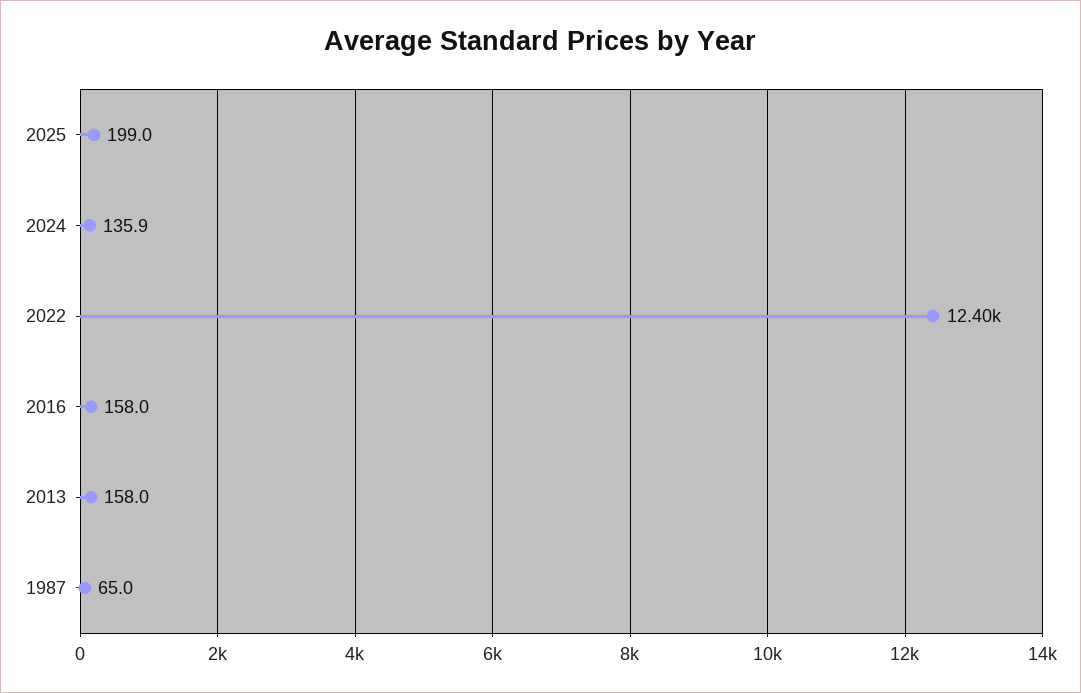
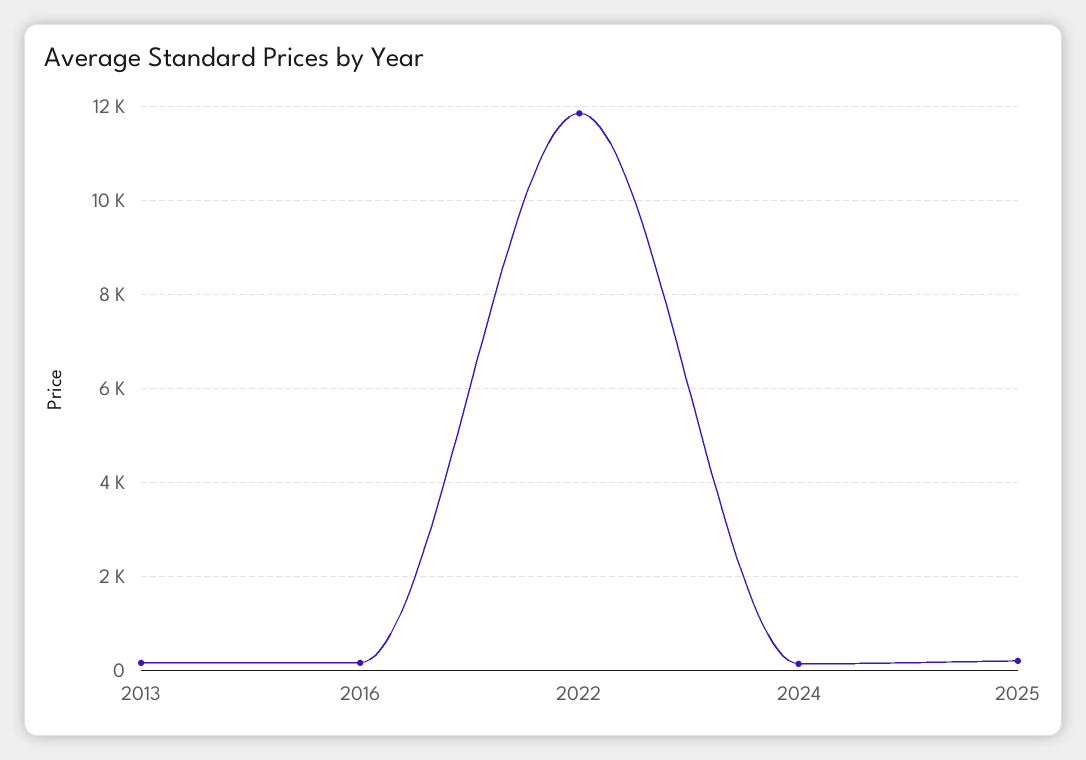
2022: 12400 -> 11800
1987: 65 -> none

